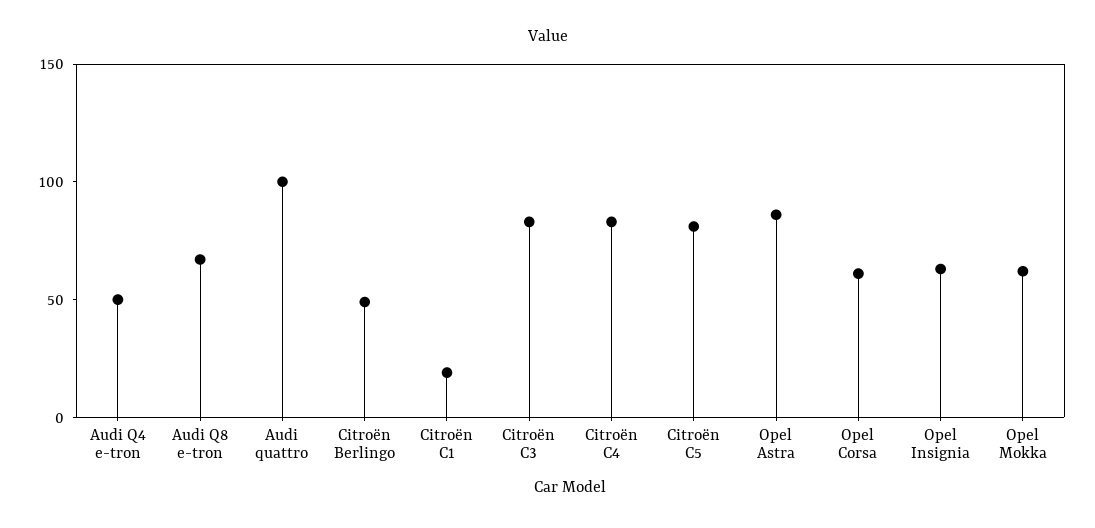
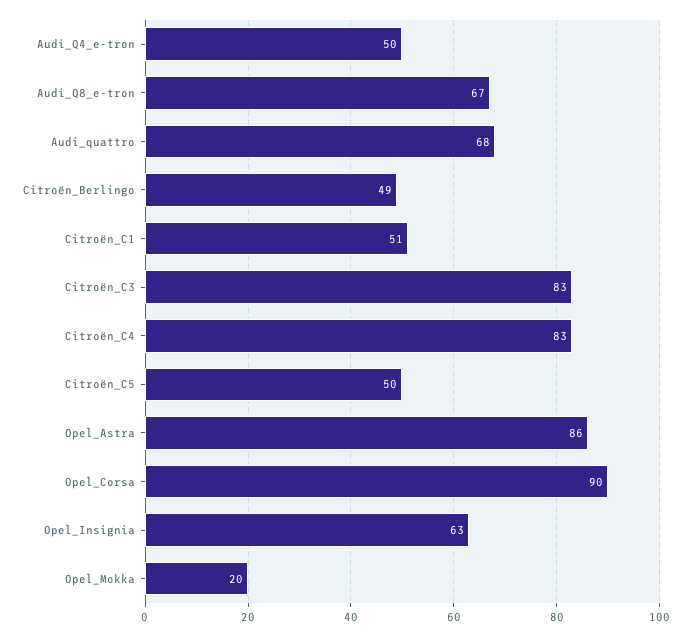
Audi quattro: 100 -> 68
Citroën C1: 20 -> 51
Citroën C5: 80 -> 50
Opel Corsa: 60 -> 90
Opel Mokka: 60 -> 20

